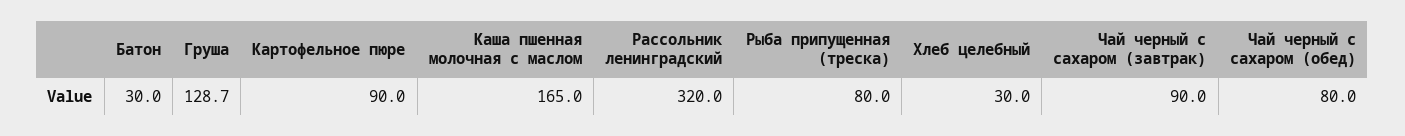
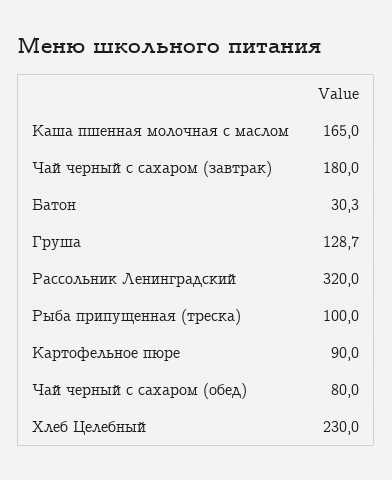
Батон: 30 -> 30.3
Рыба припущенная (треска): 80 -> 100
Хлеб целебный: 30 -> 230
Чай черный с сахаром (завтрак): 90 -> 180

